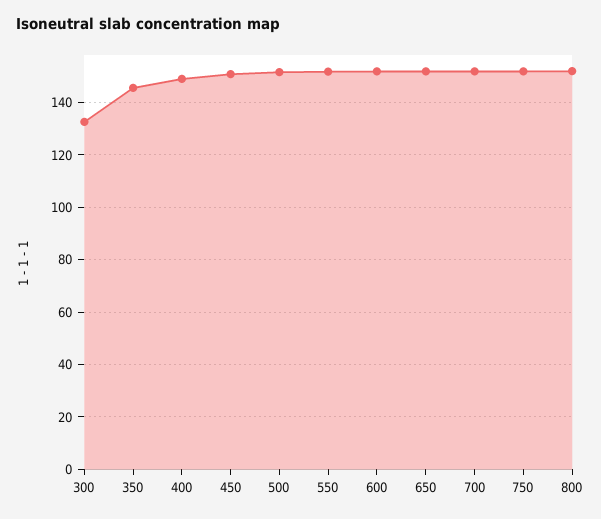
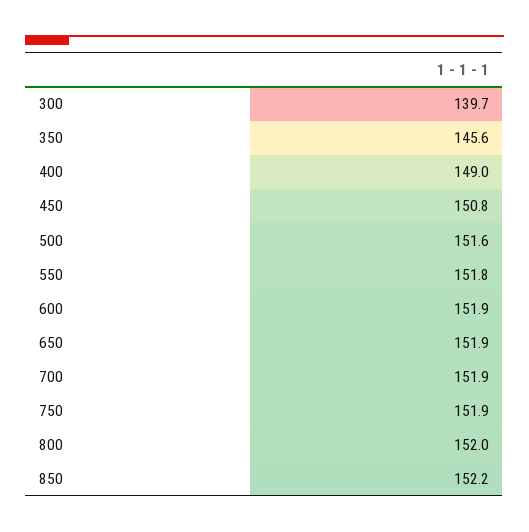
300: 132.5 -> 139.7
850: none -> 152.2

